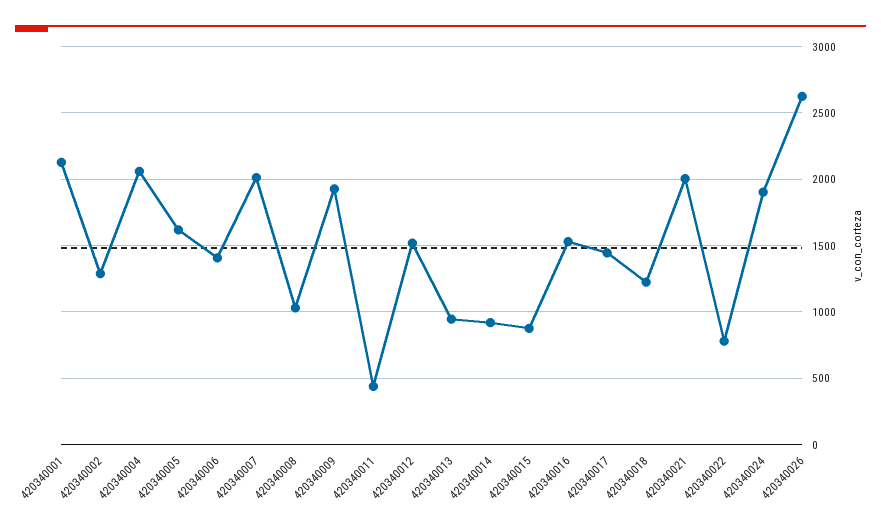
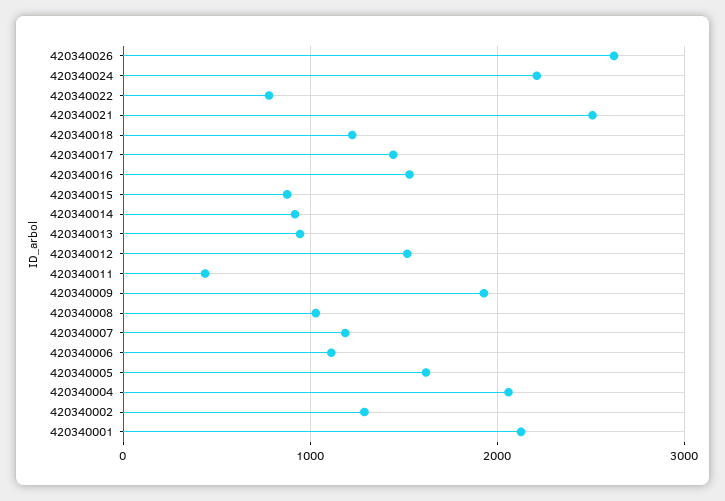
420340006: 1400 -> 1100
420340007: 2000 -> 1200
420340021: 2000 -> 2500
420340024: 1900 -> 2200

